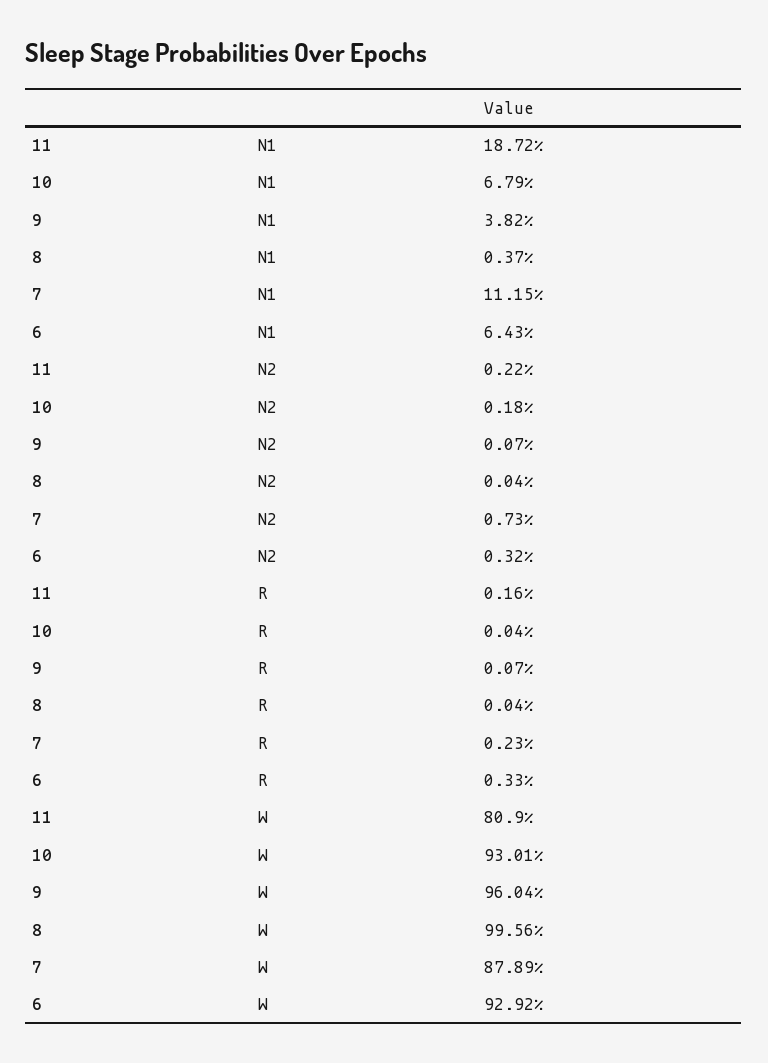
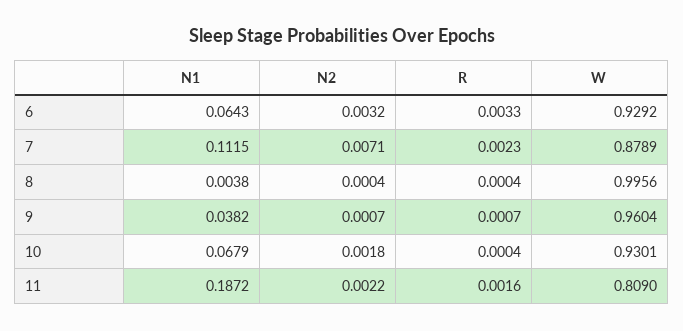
8, N1: 0.0037 -> 0.0038
7, N2: 0.0073 -> 0.0071

